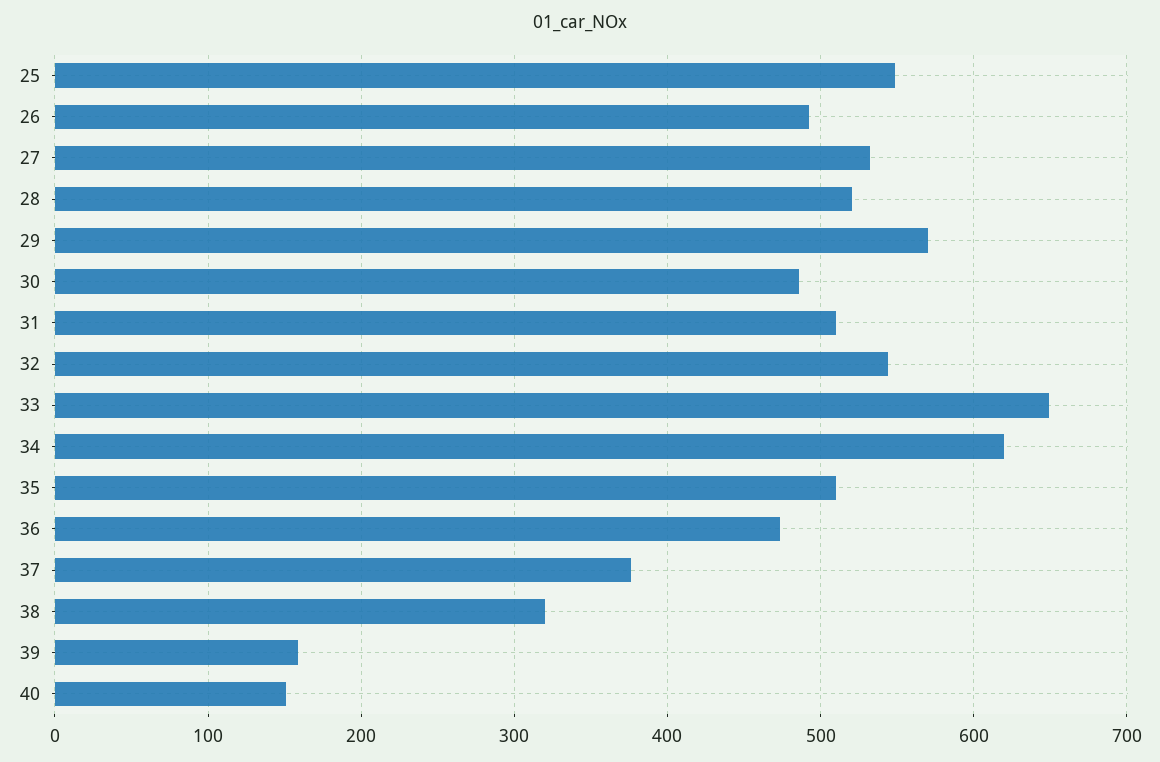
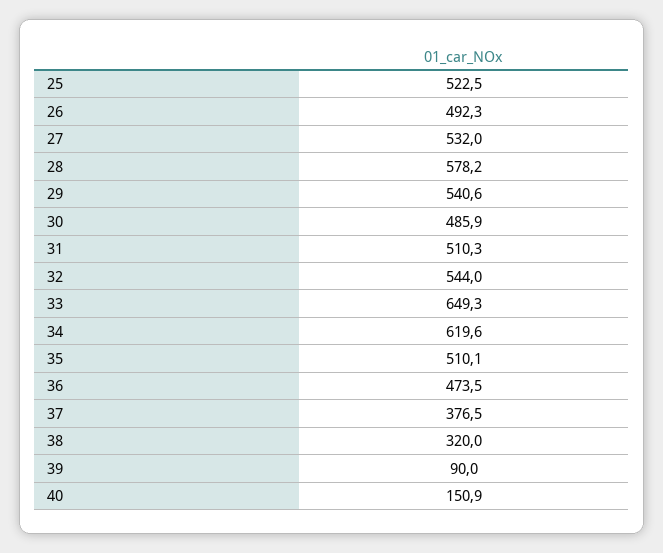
25: 550 -> 522.5
28: 520 -> 578.2
29: 570 -> 540.6
39: 160 -> 90

